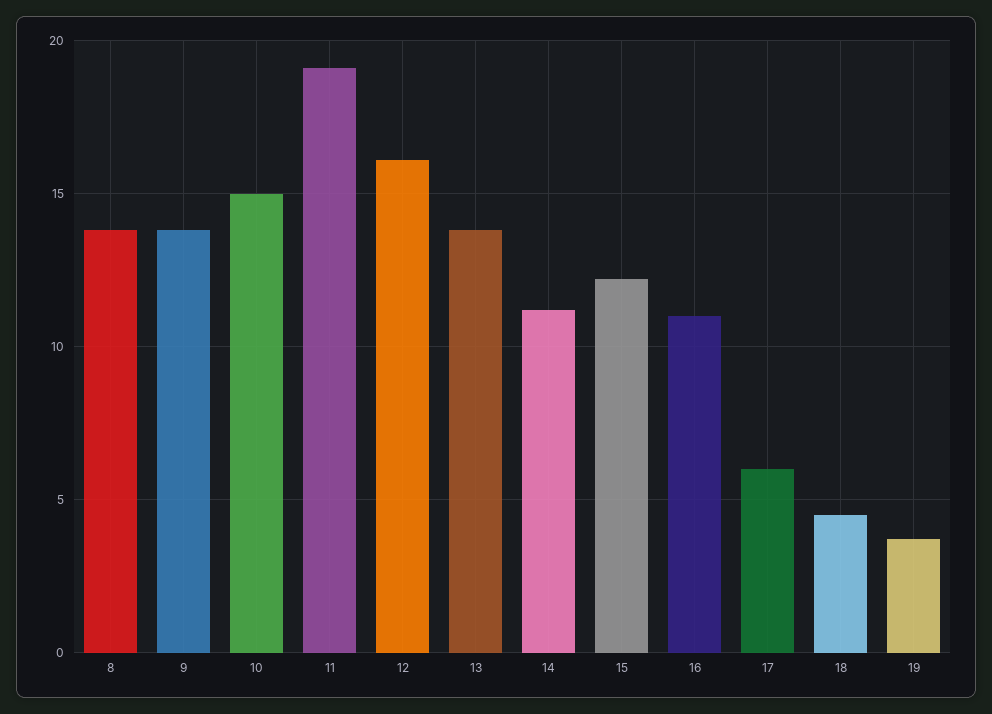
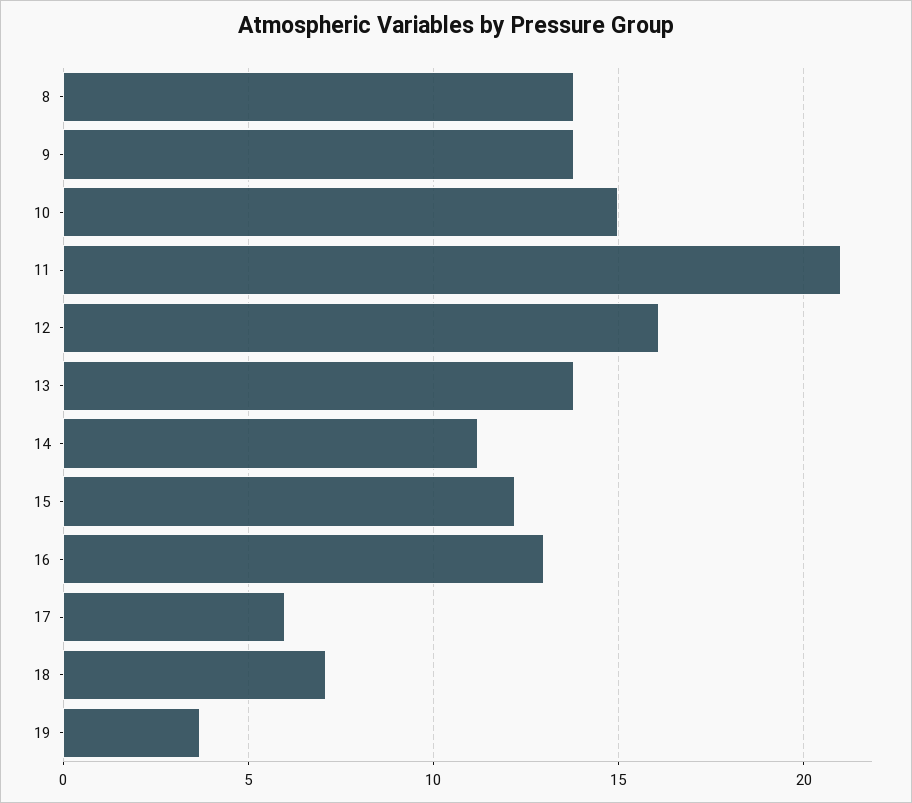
11: 19 -> 21
16: 11 -> 13
18: 4.5 -> 7

